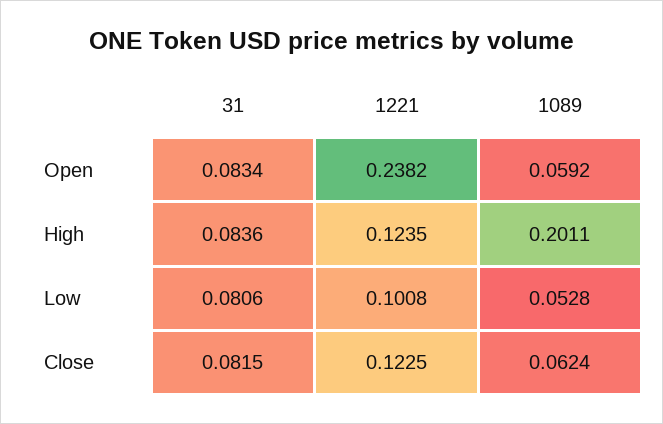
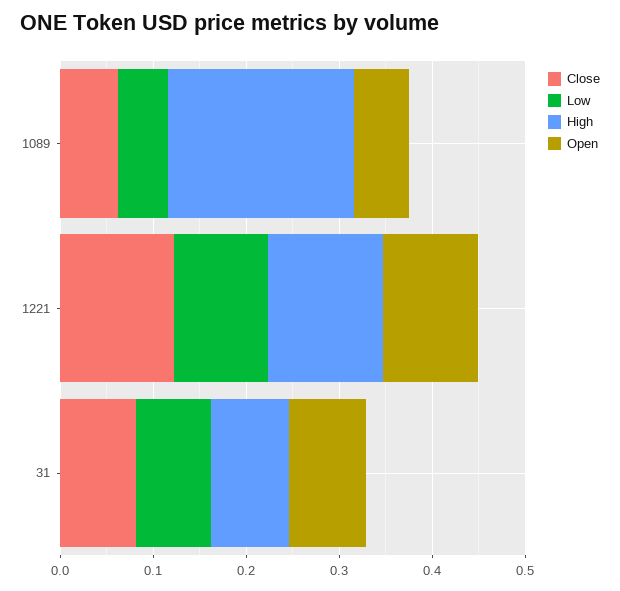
Open, 1221: 0.2382 -> 0.1

